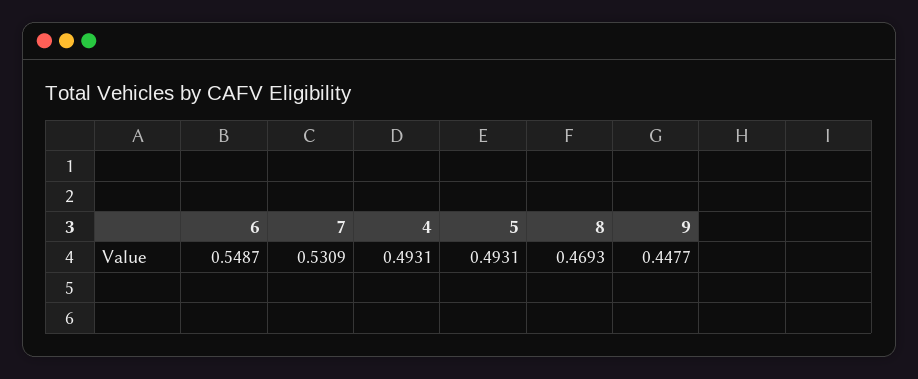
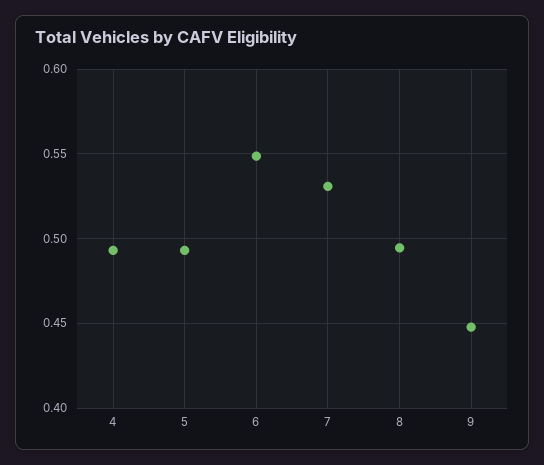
8: 0.4693 -> 0.495

